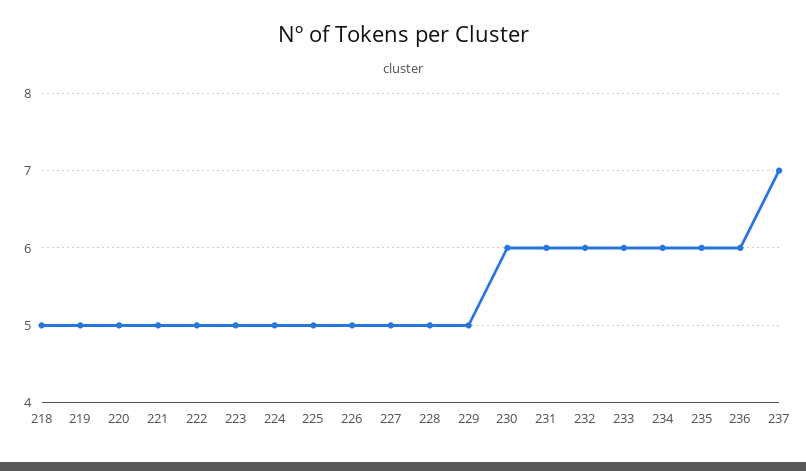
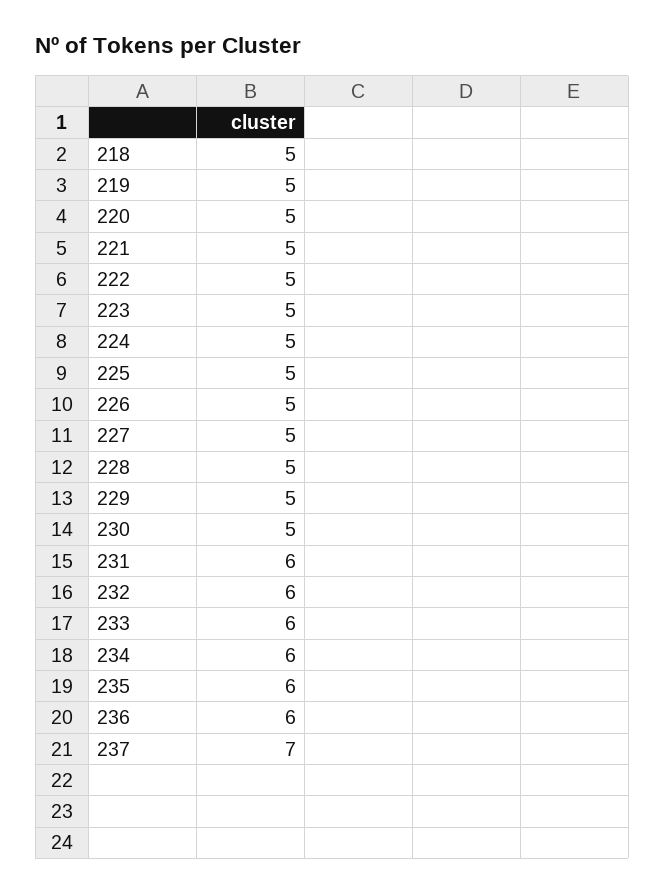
230: 6 -> 5

